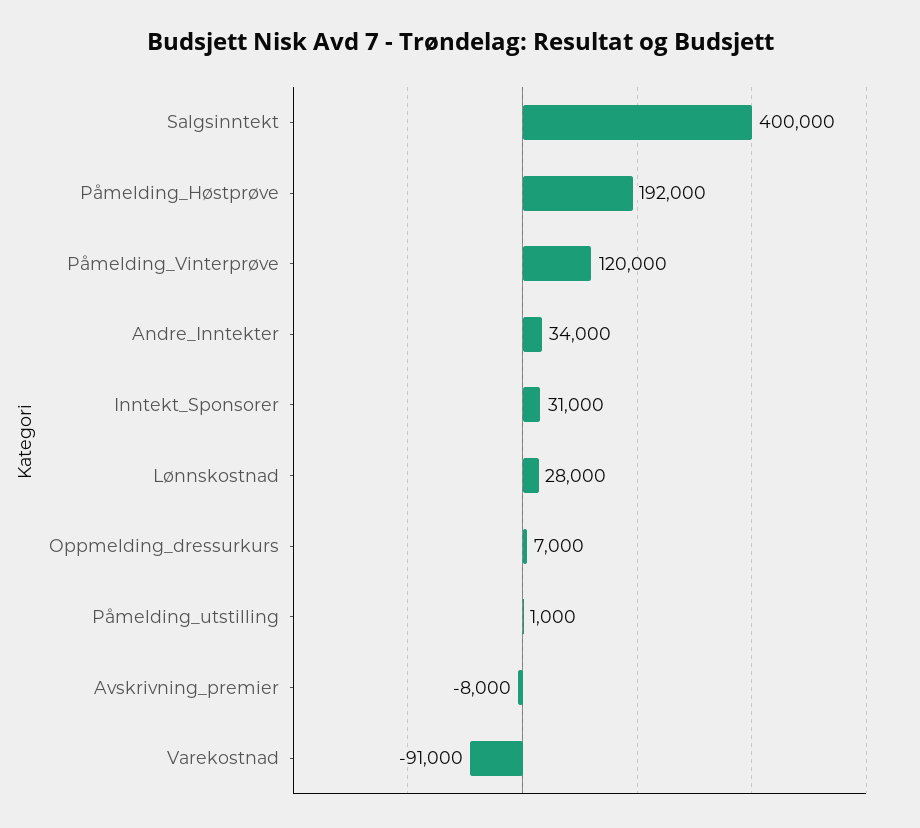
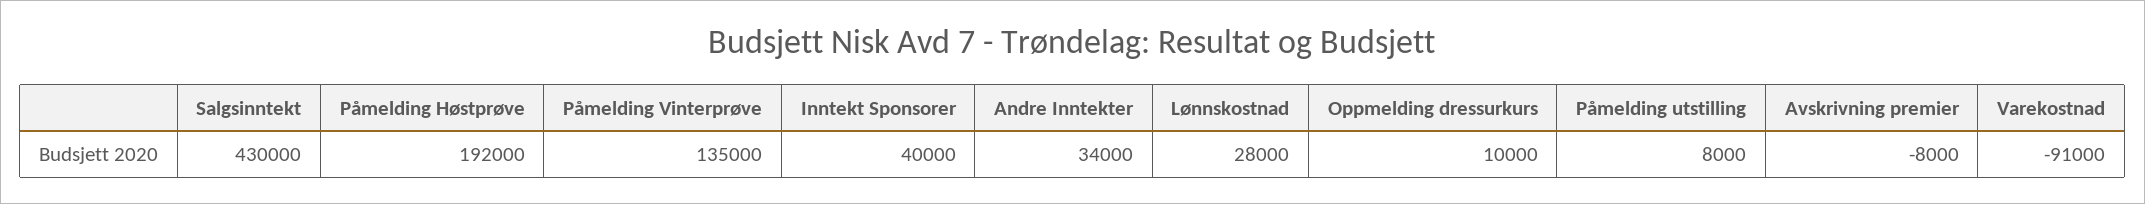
Salgsinntekt: 400000 -> 430000
Påmelding_Vinterprøve: 120000 -> 135000
Inntekt_Sponsorer: 31000 -> 40000
Oppmelding_dressurkurs: 7000 -> 10000
Påmelding_utstilling: 1000 -> 8000

